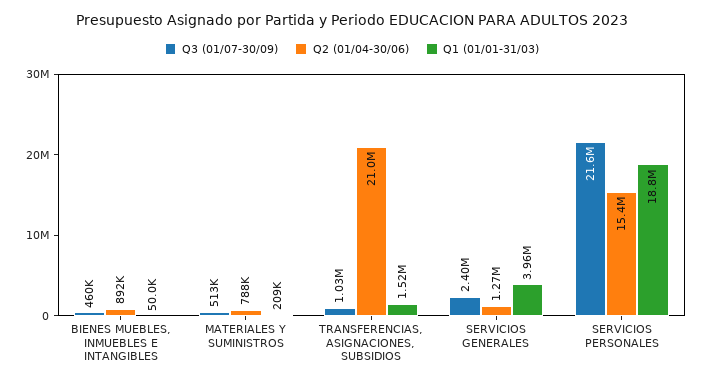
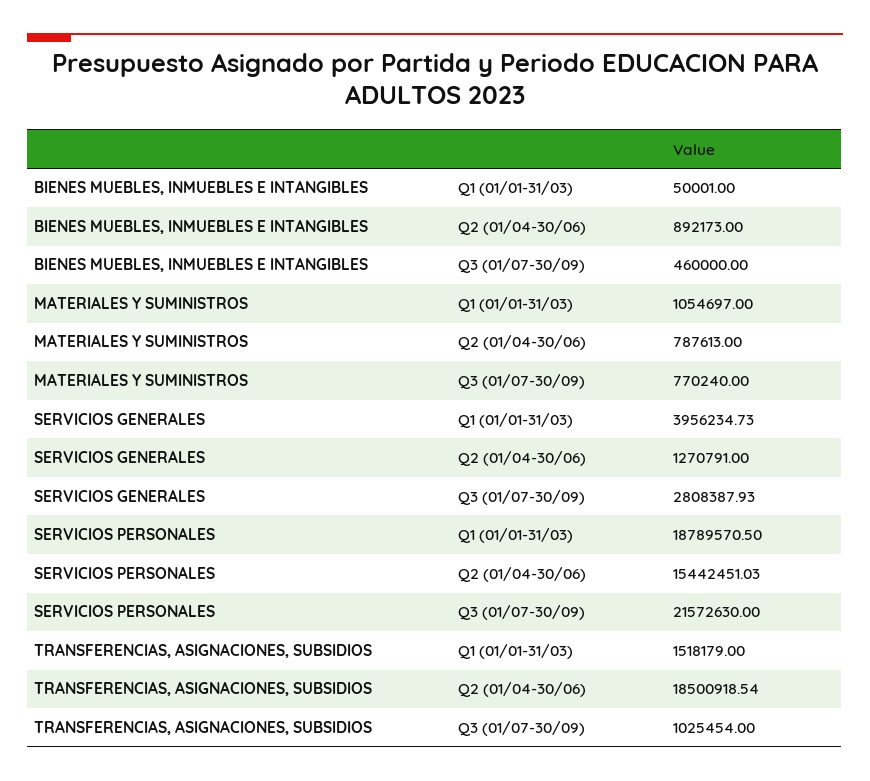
Q3 (01/07-30/09), MATERIALES Y SUMINISTROS: 513000 -> 770240
Q1 (01/01-31/03), MATERIALES Y SUMINISTROS: 209000 -> 1054697
Q2 (01/04-30/06), TRANSFERENCIAS, ASIGNACIONES, SUBSIDIOS: 21000000 -> 18500918.54
Q3 (01/07-30/09), SERVICIOS GENERALES: 2400000 -> 2808387.93

